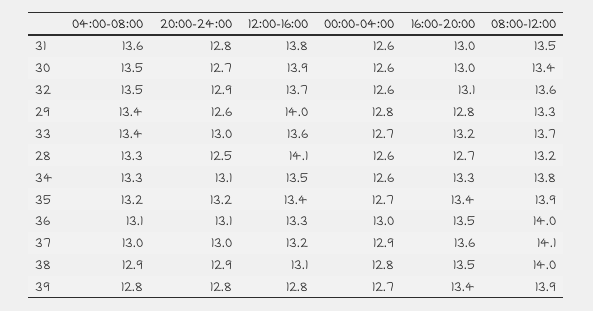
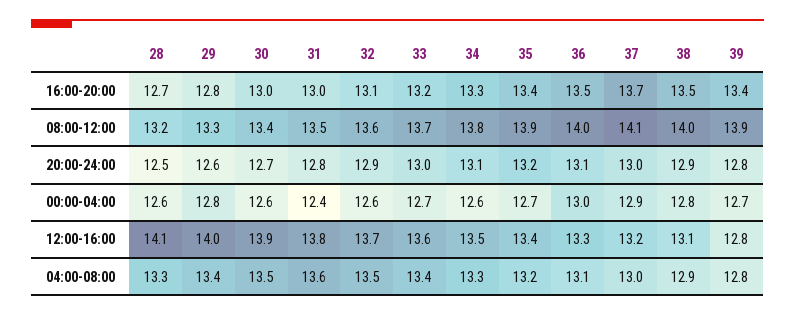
00:00-04:00, 31: 12.6 -> 12.4
16:00-20:00, 37: 13.6 -> 13.7

